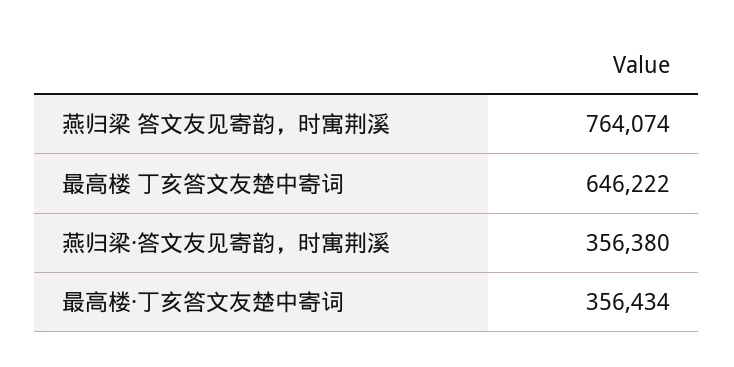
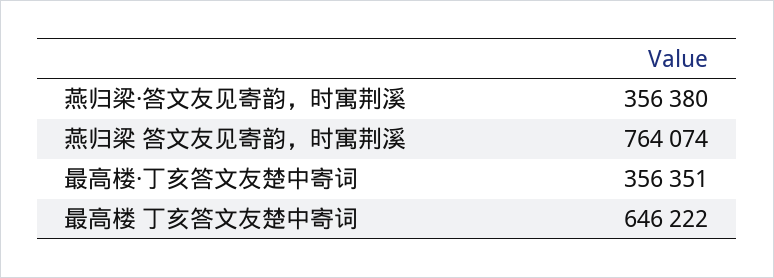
最高楼·丁亥答文友楚中寄词: 356434 -> 356351

